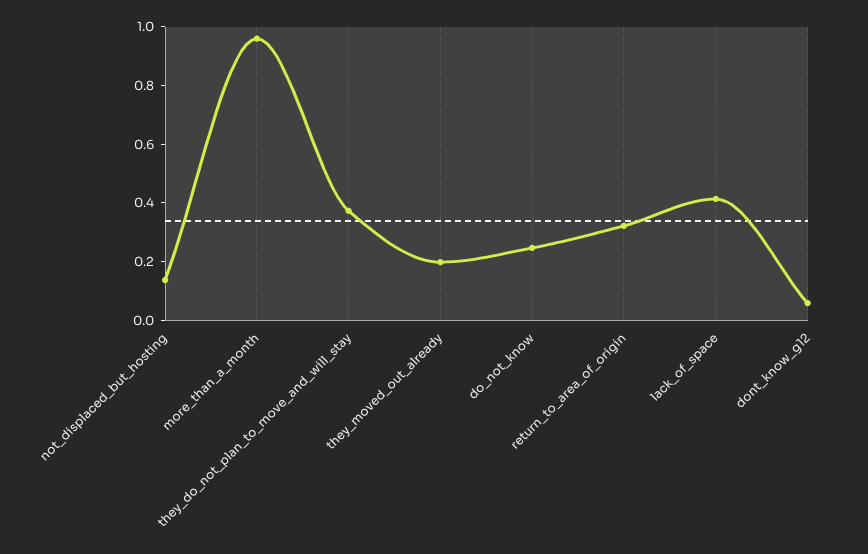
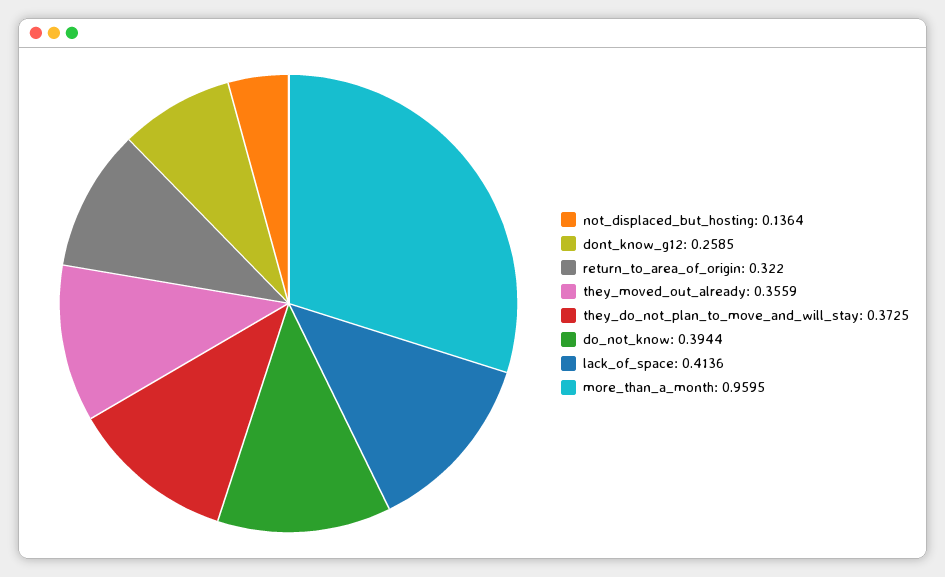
they_moved_out_already: 0.2 -> 0.3559
do_not_know: 0.25 -> 0.3944
dont_know_g12: 0.05 -> 0.2585

